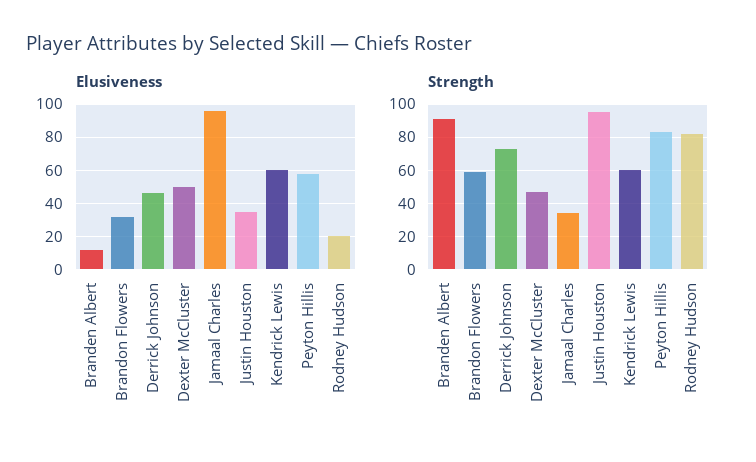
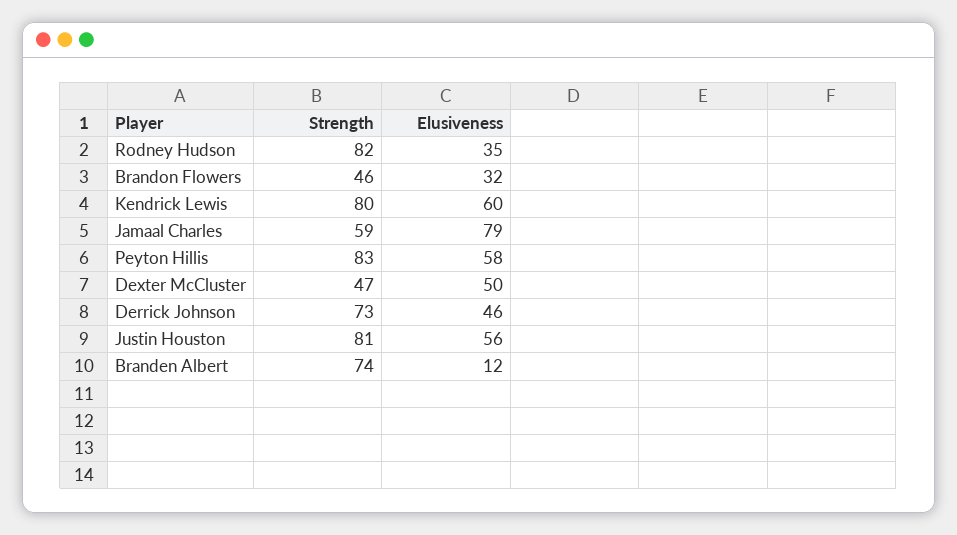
Elusiveness, Jamaal Charles: 95 -> 79
Elusiveness, Justin Houston: 35 -> 56
Elusiveness, Rodney Hudson: 20 -> 35
Strength, Branden Albert: 90 -> 74
Strength, Brandon Flowers: 60 -> 46
Strength, Jamaal Charles: 35 -> 59
Strength, Justin Houston: 95 -> 81
Strength, Kendrick Lewis: 60 -> 80

